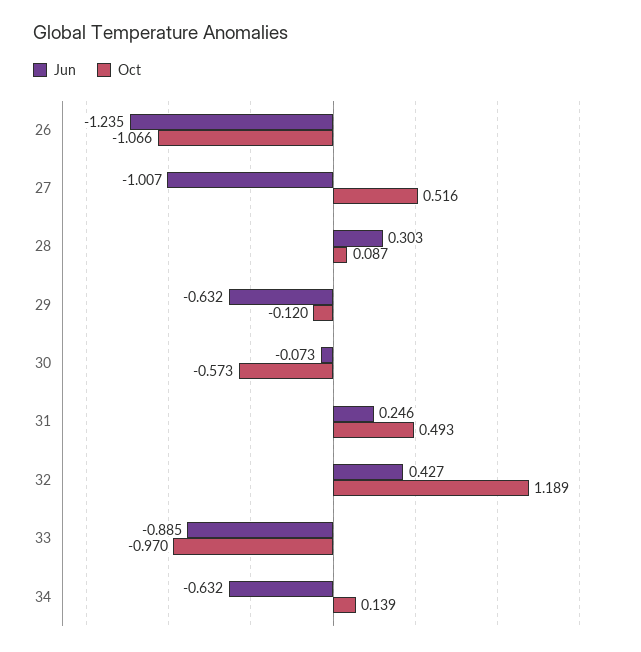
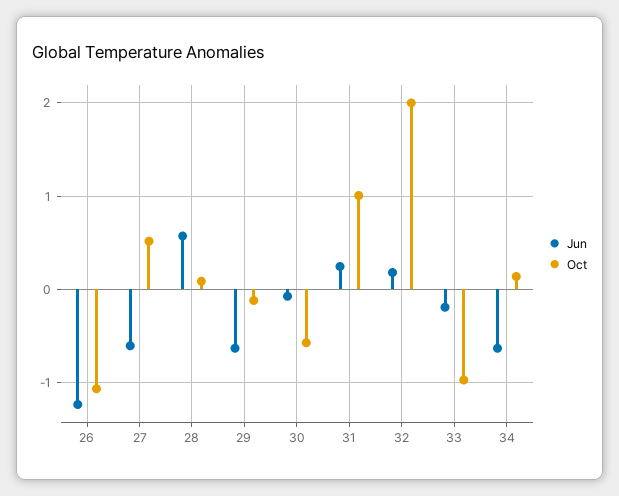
Jun, 27: -1.007 -> -0.6
Jun, 28: 0.303 -> 0.6
Oct, 31: 0.493 -> 1
Jun, 32: 0.427 -> 0.2
Oct, 32: 1.189 -> 2
Jun, 33: -0.885 -> -0.2

